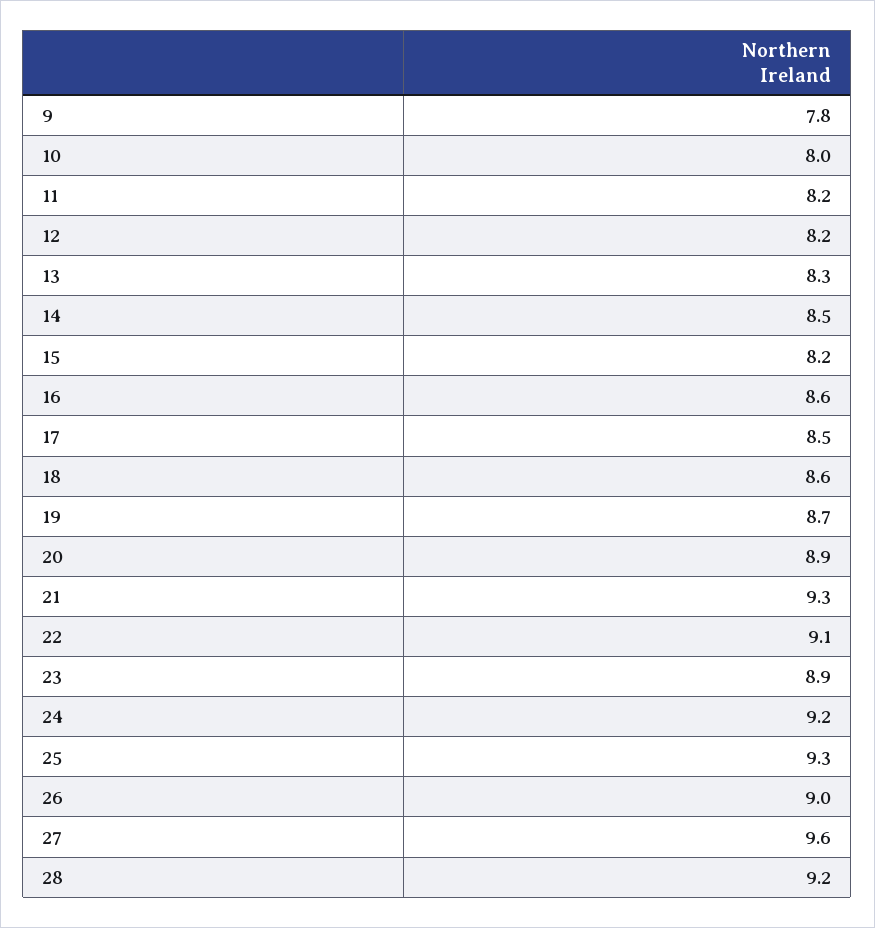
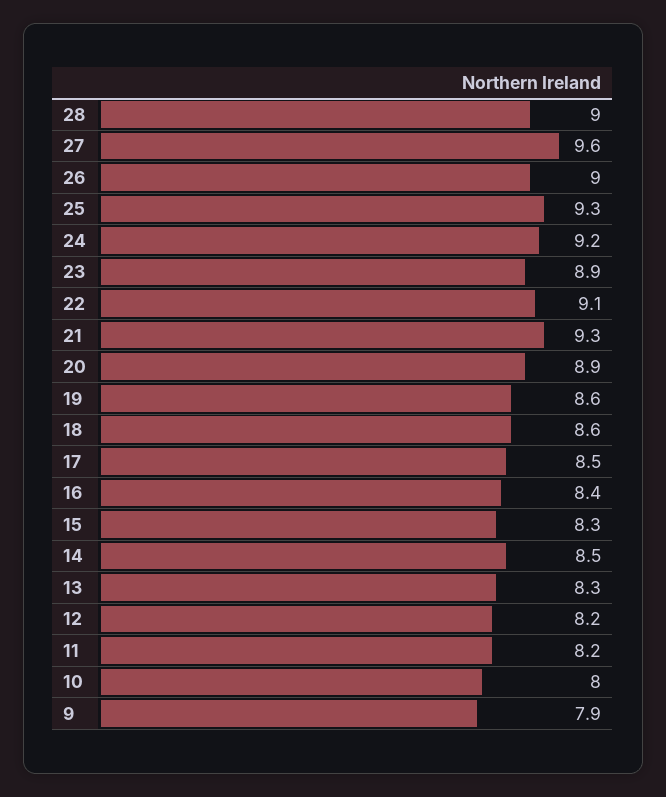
9: 7.8 -> 7.9
15: 8.2 -> 8.3
16: 8.6 -> 8.4
19: 8.7 -> 8.6
28: 9.2 -> 9

